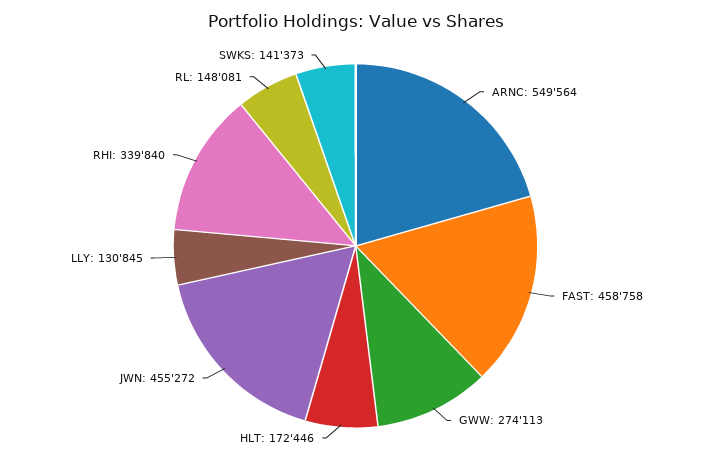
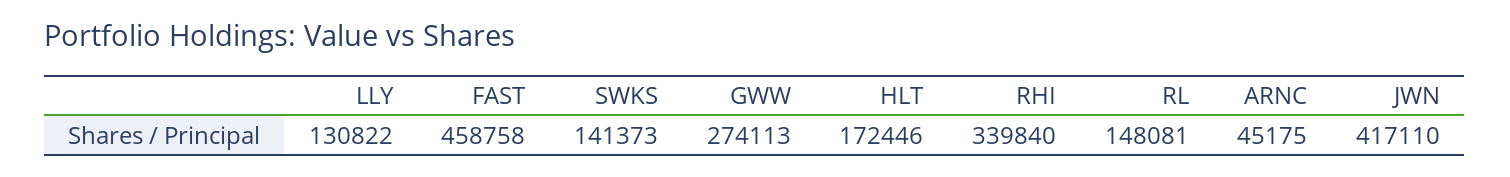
ARNC: 549564 -> 45175
JWN: 455272 -> 417110
LLY: 130845 -> 130822

